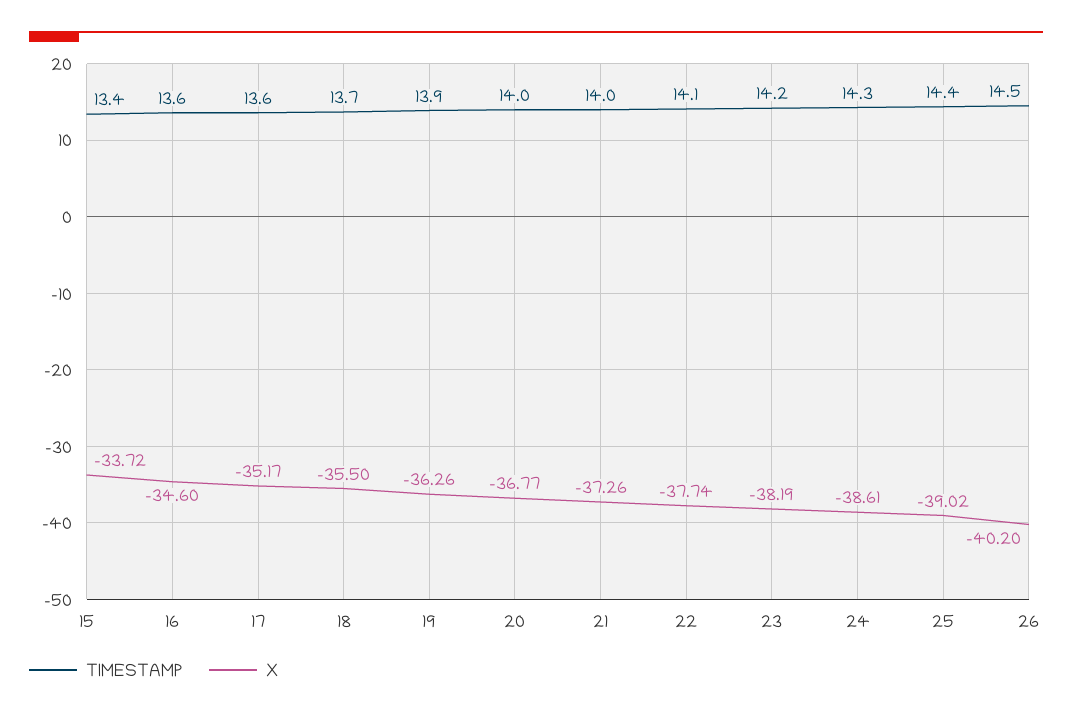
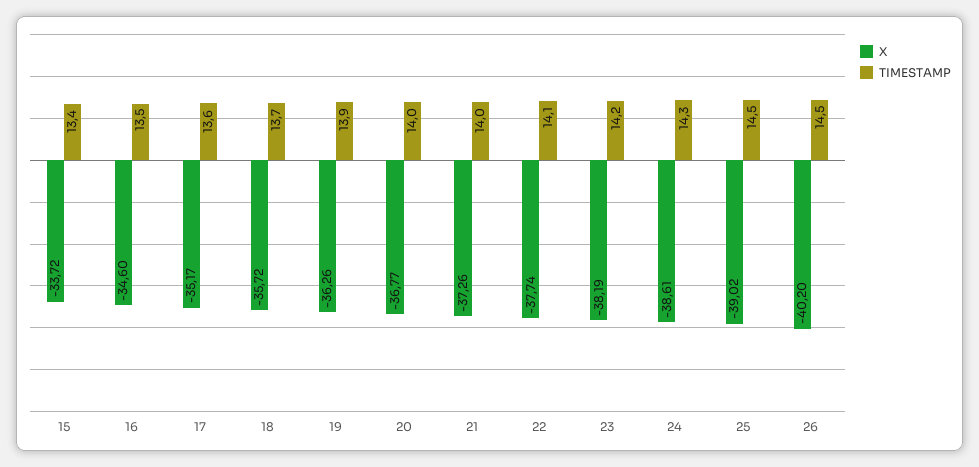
TIMESTAMP, 16: 13.6 -> 13.5
X, 18: -35.5 -> -35.72
TIMESTAMP, 25: 14.4 -> 14.5

